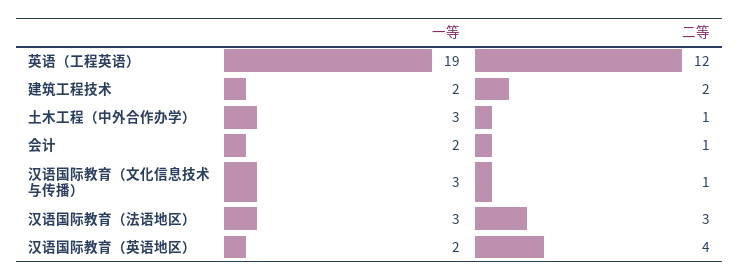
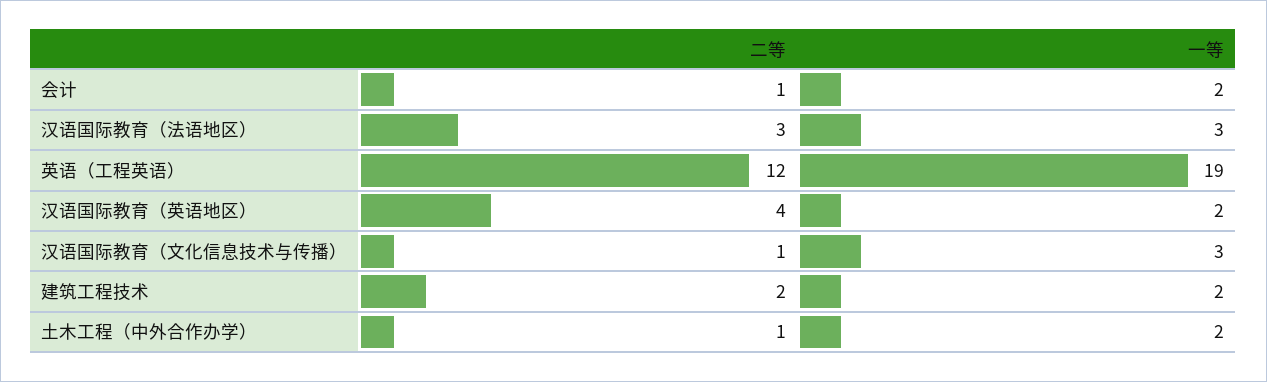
一等, 土木工程（中外合作办学）: 3 -> 2

